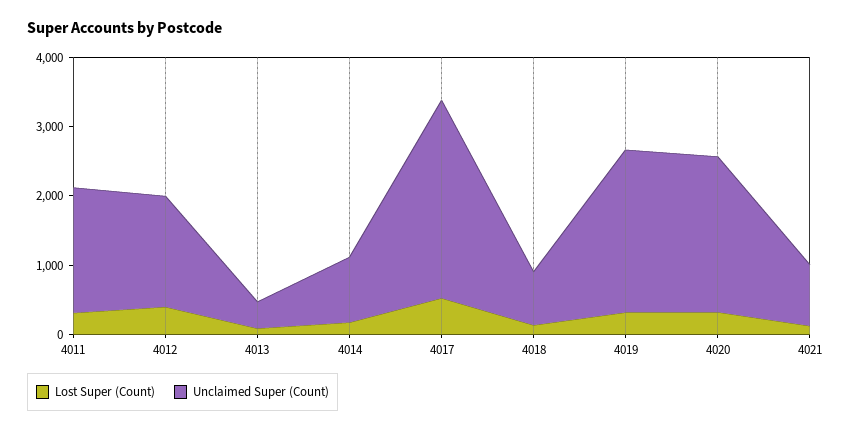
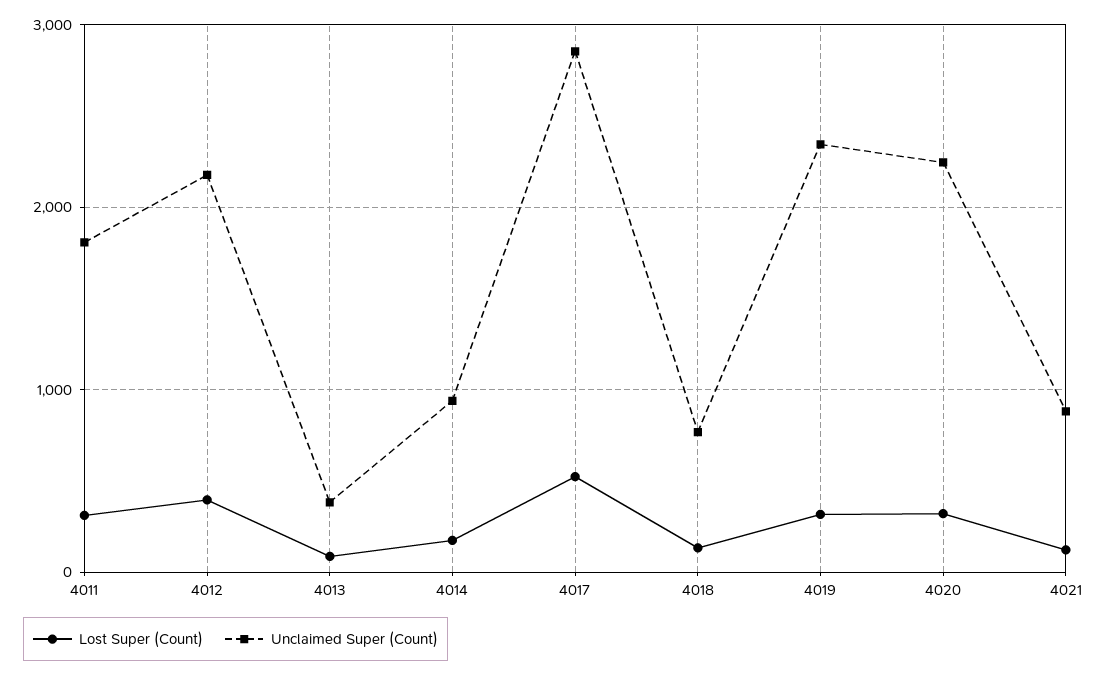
Unclaimed Super (Count), 4012: 1600 -> 2200

